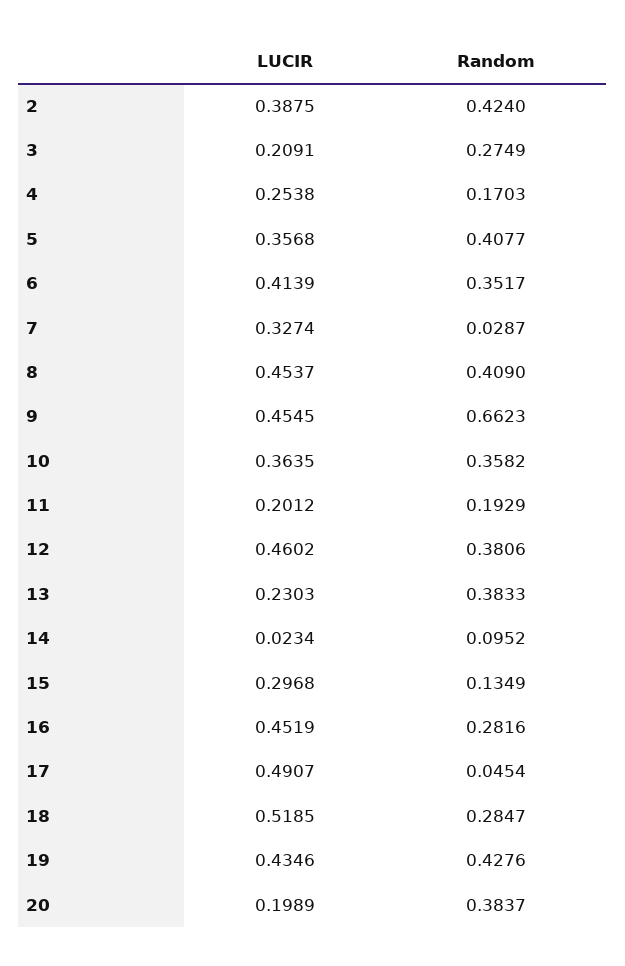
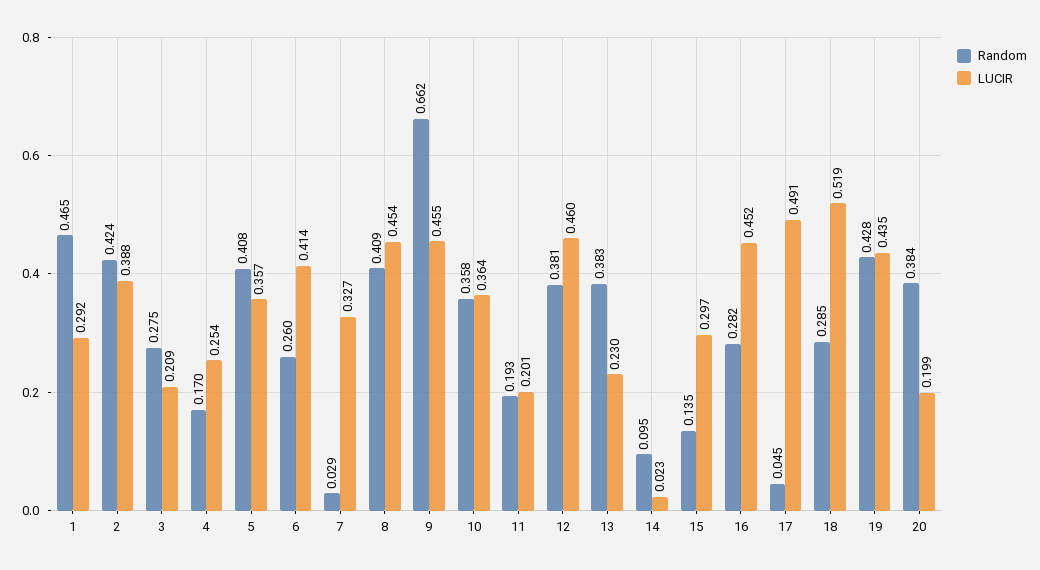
Random, 6: 0.3517 -> 0.26
Random, 1: none -> 0.465
LUCIR, 1: none -> 0.292

